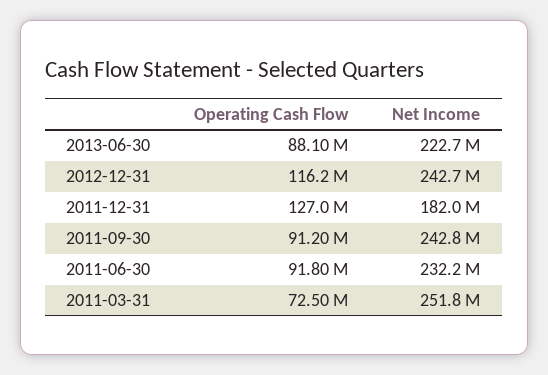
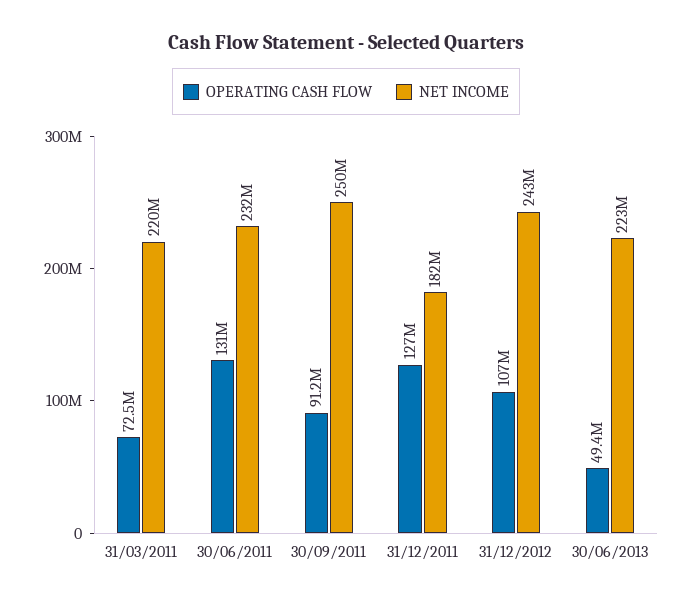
Operating Cash Flow, 2013-06-30: 88100000 -> 49400000
Operating Cash Flow, 2012-12-31: 116200000 -> 107000000
Net Income, 2011-09-30: 242800000 -> 250000000
Operating Cash Flow, 2011-06-30: 91800000 -> 131000000
Net Income, 2011-03-31: 251800000 -> 220000000

